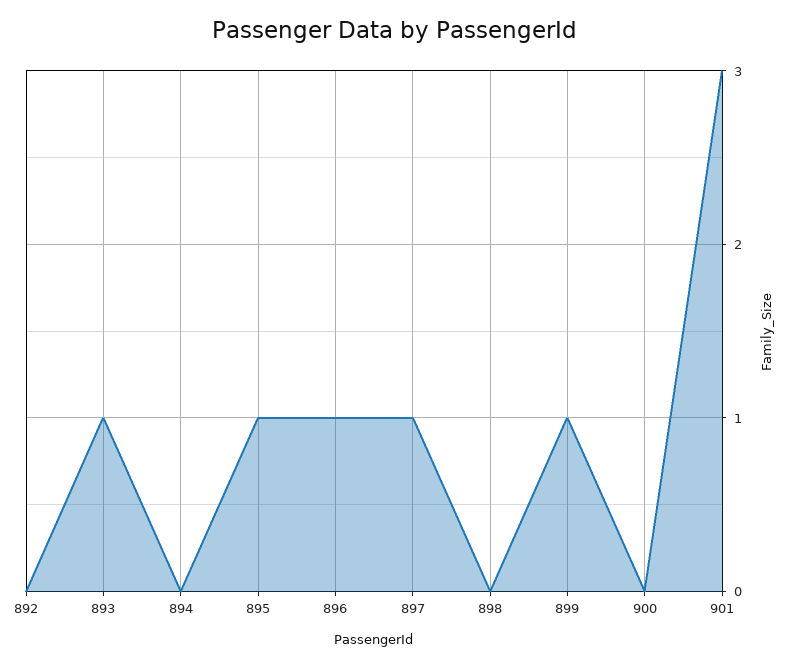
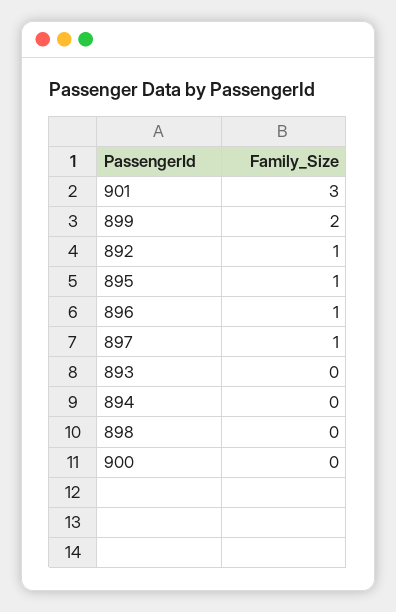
892: 0 -> 1
893: 1 -> 0
899: 1 -> 2

